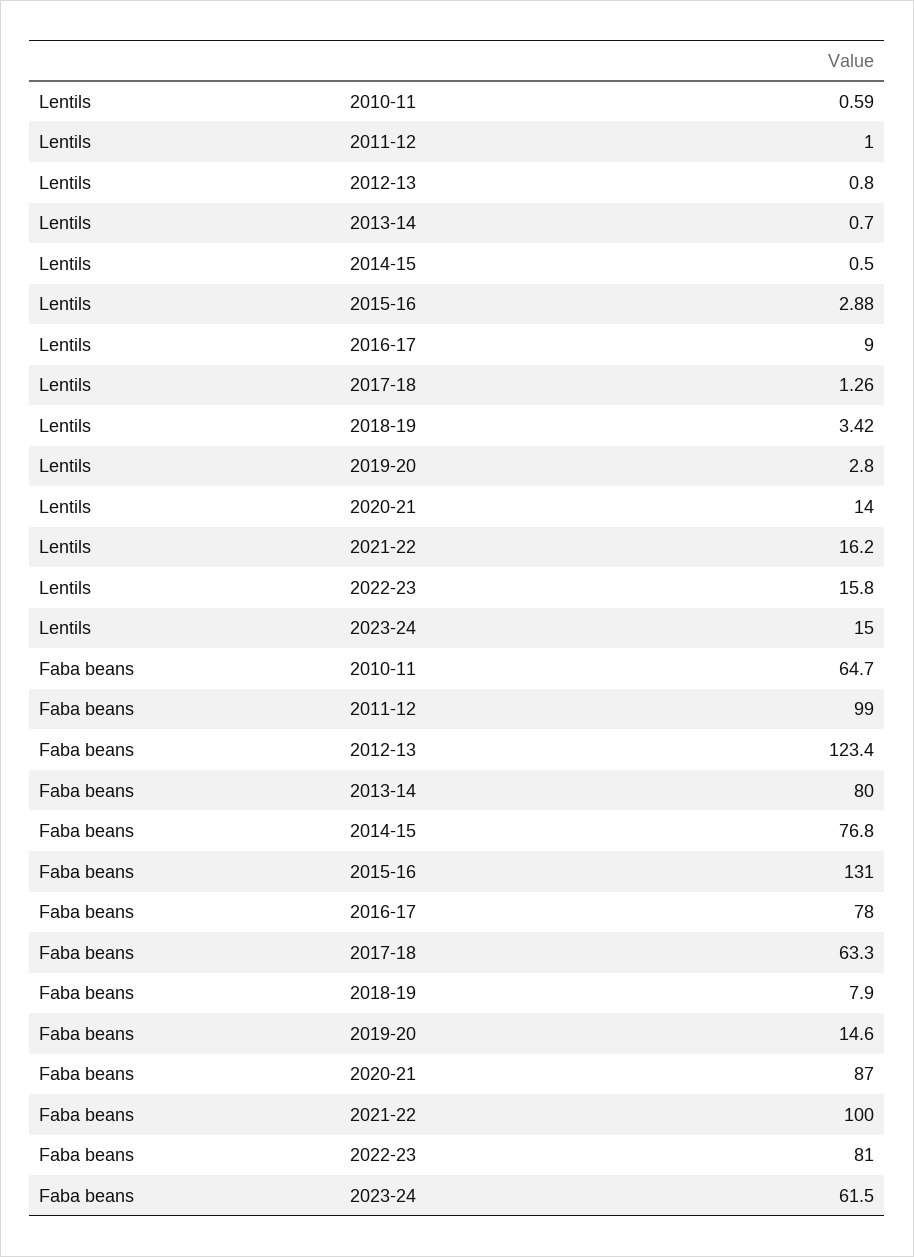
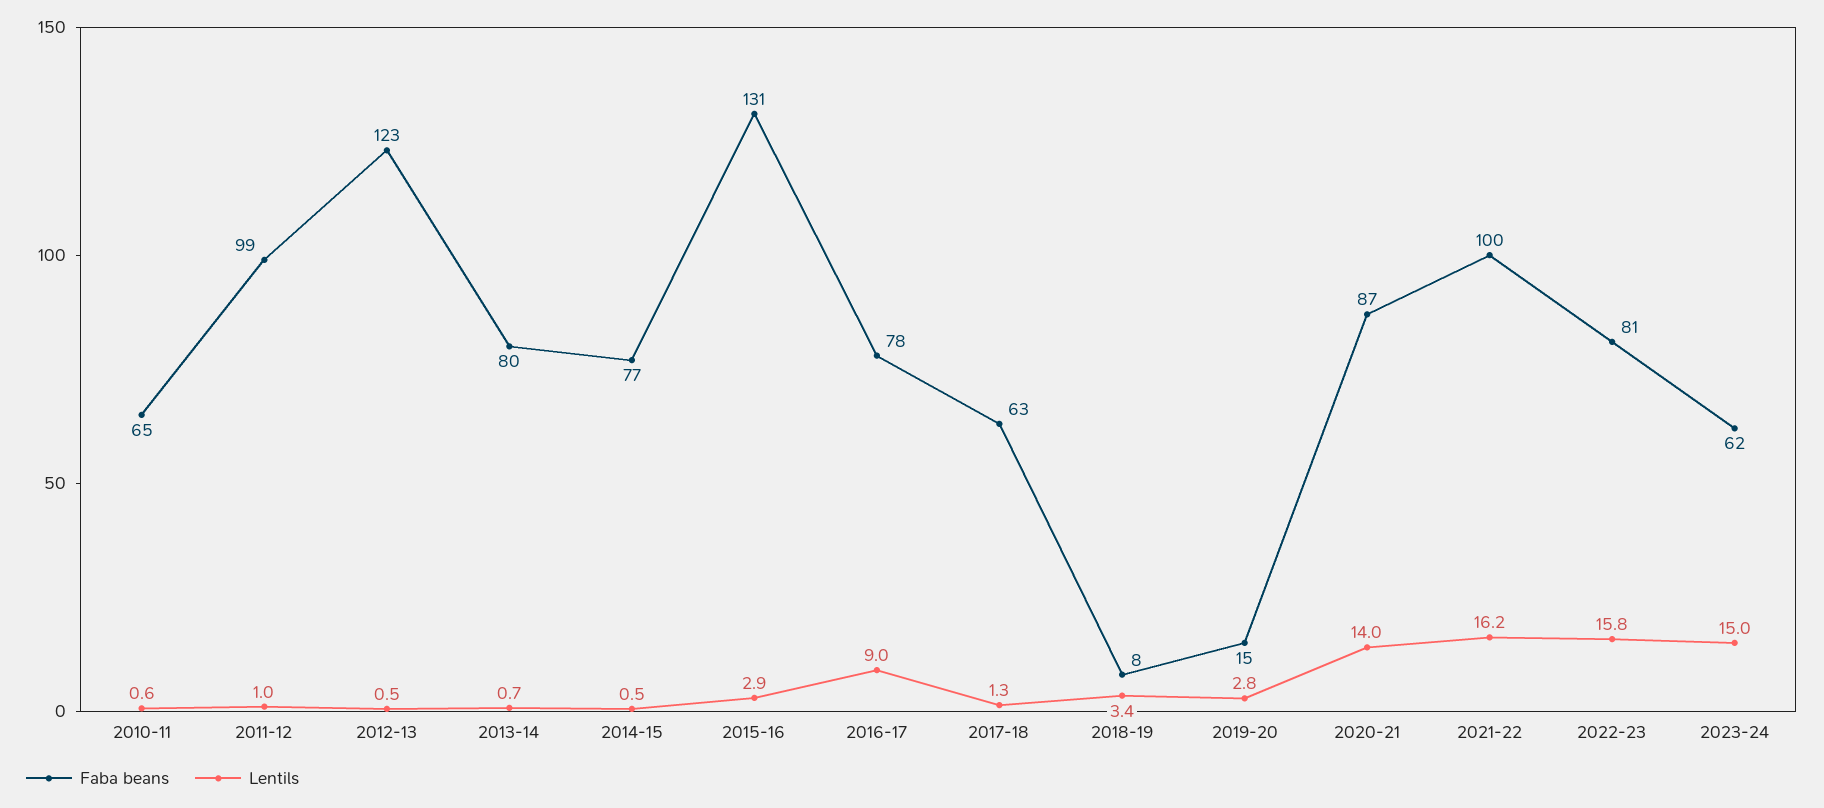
Lentils, 2012-13: 0.8 -> 0.5

